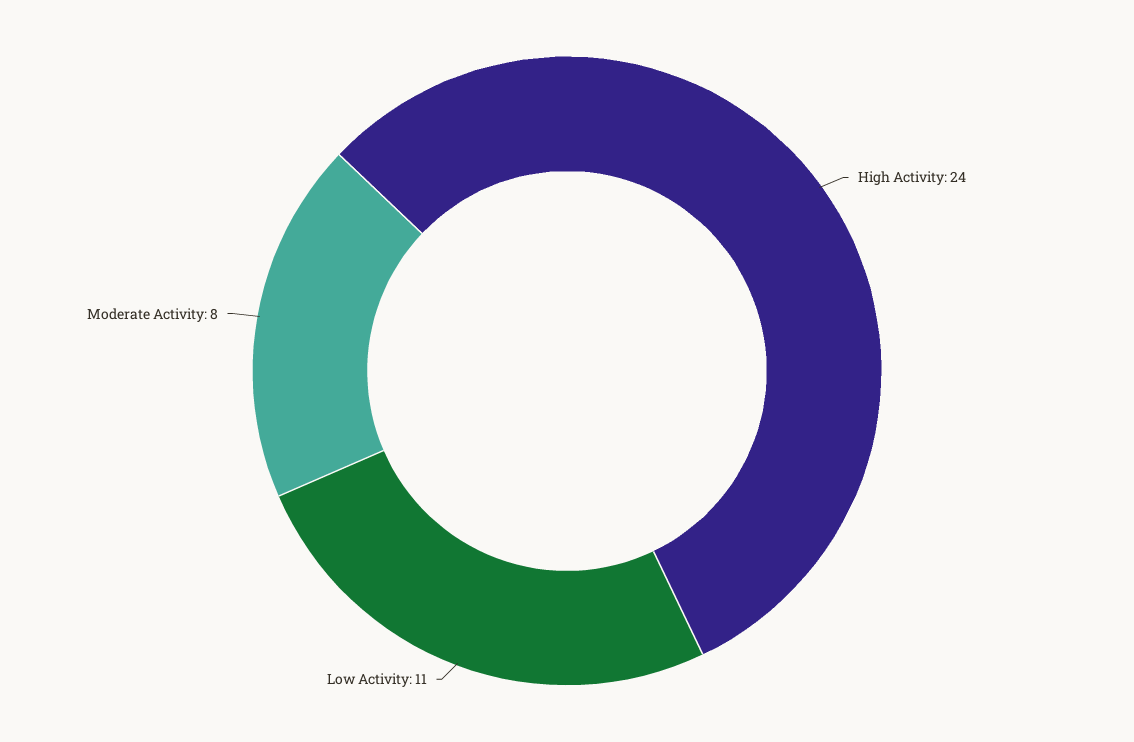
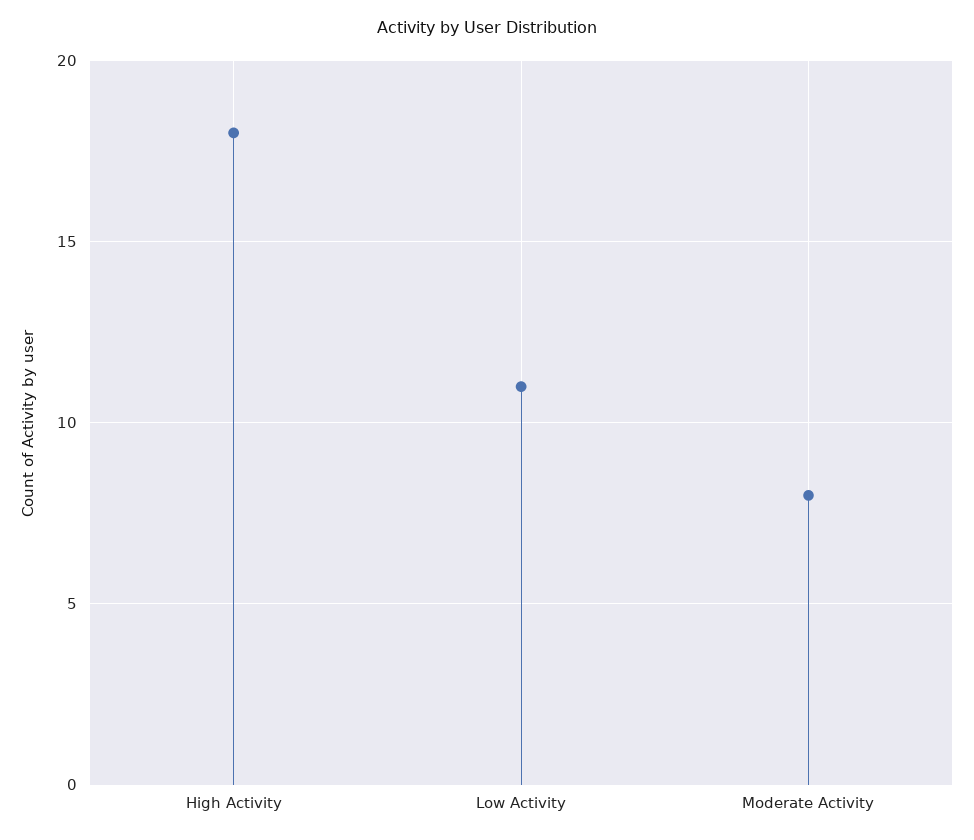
High Activity: 24 -> 18

